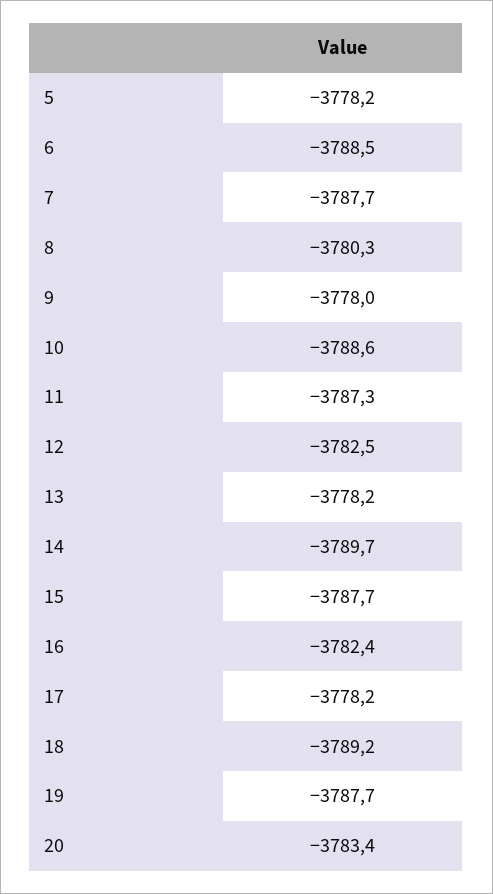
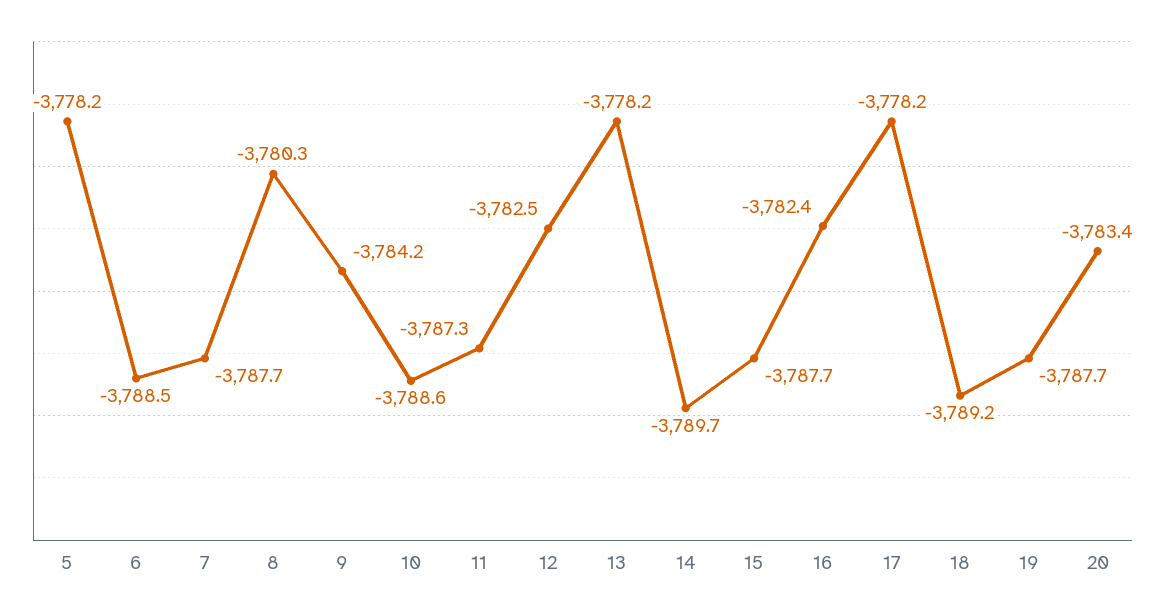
9: -3778 -> -3784.2

